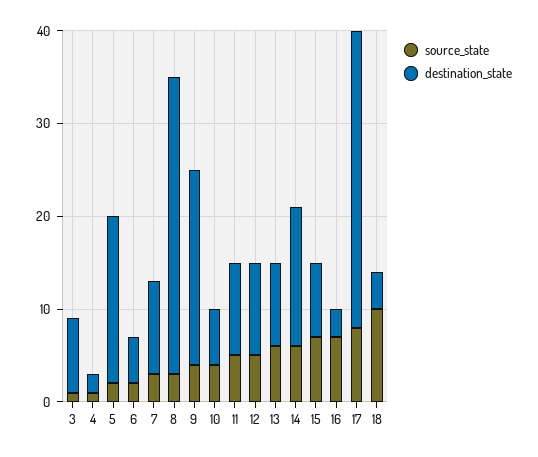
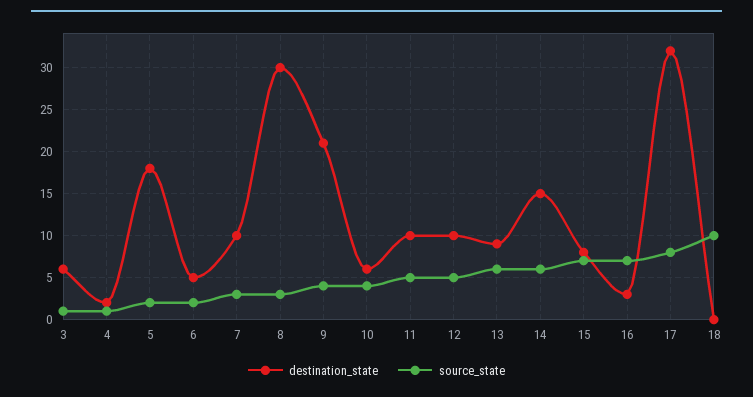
destination_state, 3: 8 -> 6
destination_state, 8: 32 -> 30
destination_state, 18: 4 -> 0

